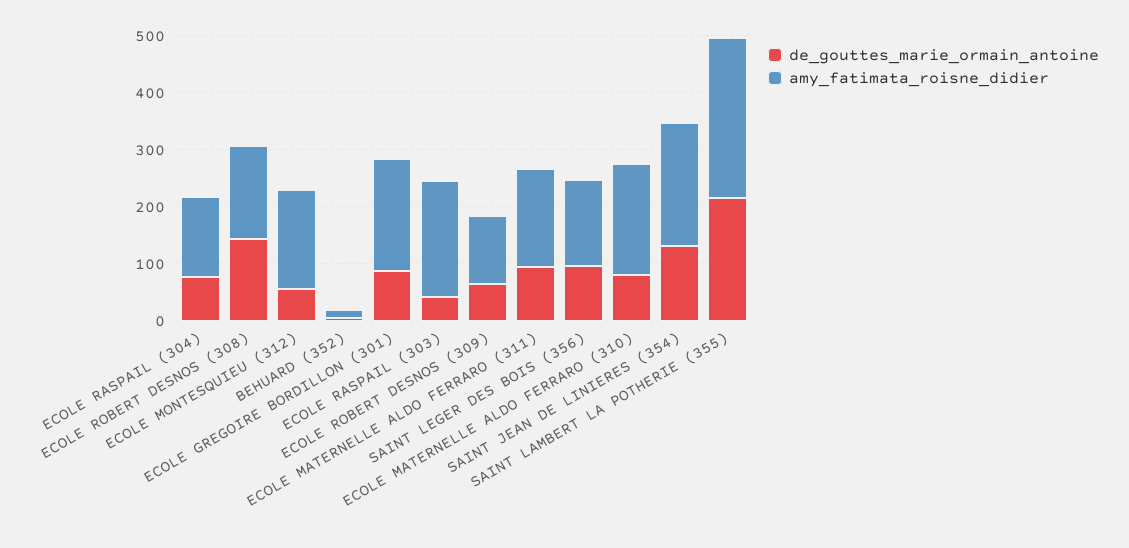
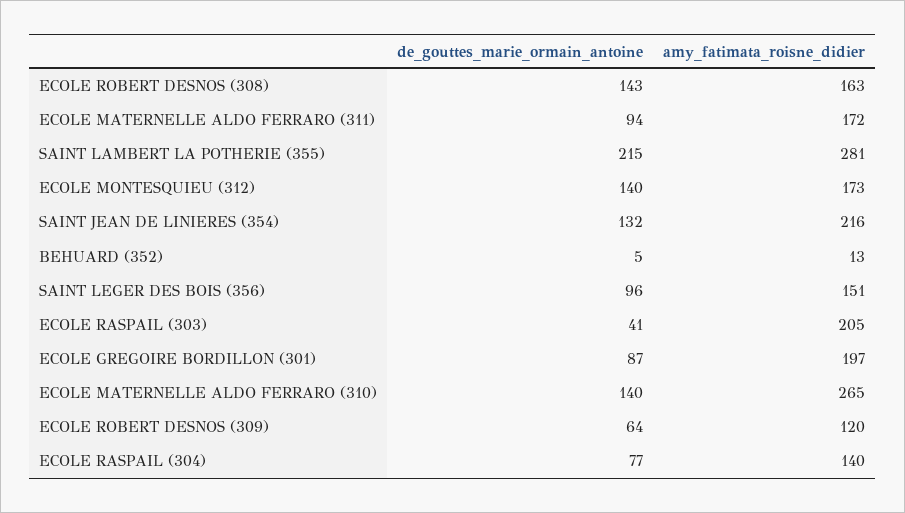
de_gouttes_marie_ormain_antoine, ECOLE MONTESQUIEU (312): 60 -> 140
de_gouttes_marie_ormain_antoine, ECOLE MATERNELLE ALDO FERRARO (310): 80 -> 140
amy_fatimata_roisne_didier, ECOLE MATERNELLE ALDO FERRARO (310): 200 -> 265

